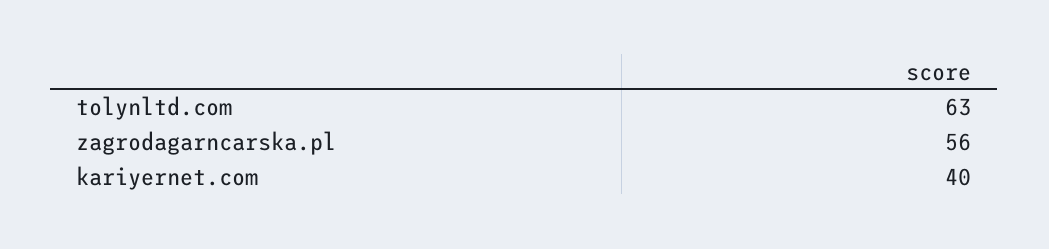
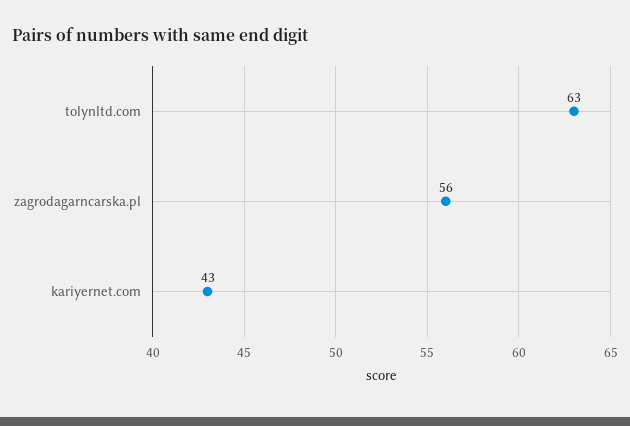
kariyernet.com: 40 -> 43

